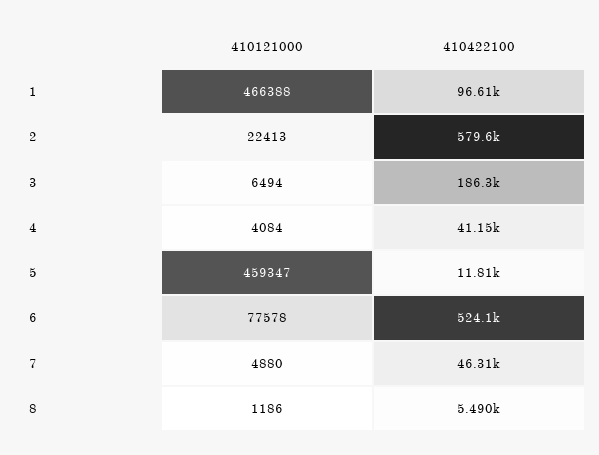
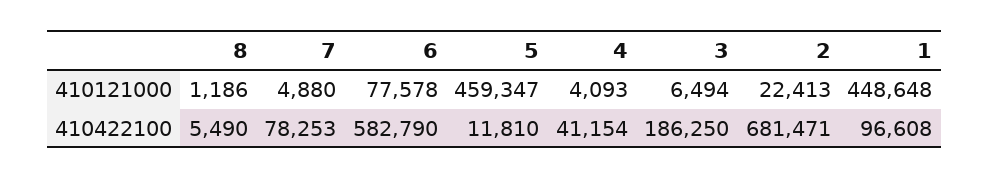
410121000, 1: 466388 -> 448648
410422100, 2: 579600 -> 681471
410121000, 4: 4084 -> 4093
410422100, 6: 524100 -> 582790
410422100, 7: 46310 -> 78253

